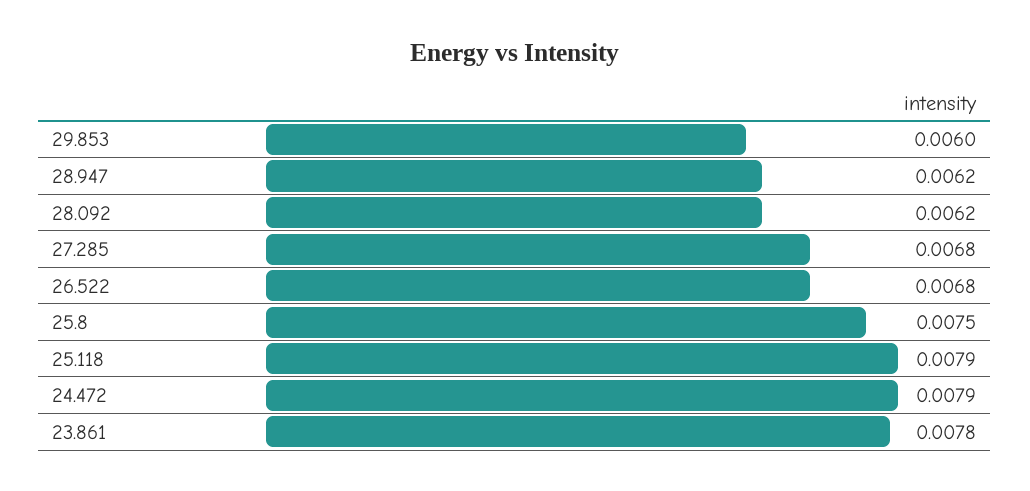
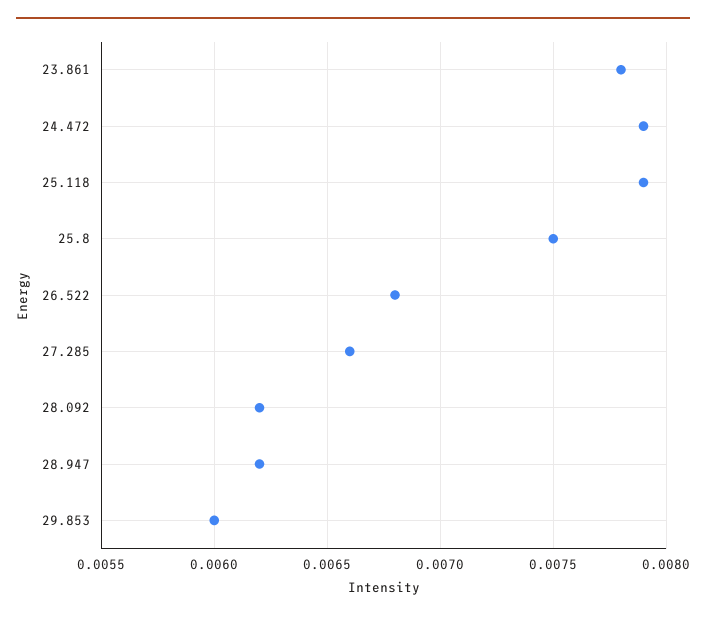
27.285: 0.0068 -> 0.0066

